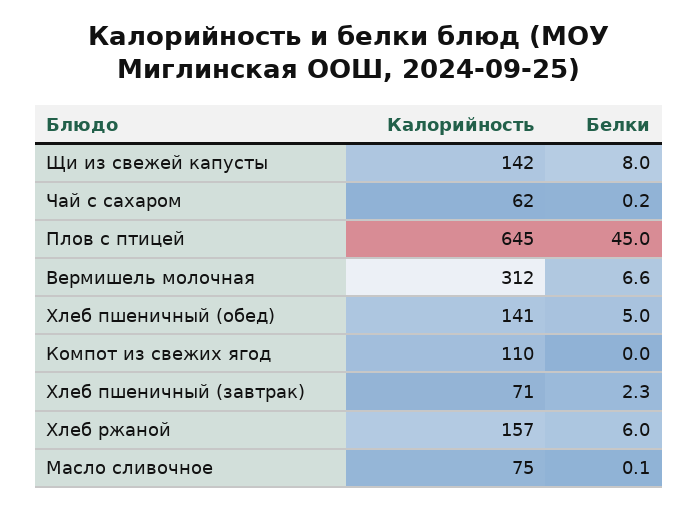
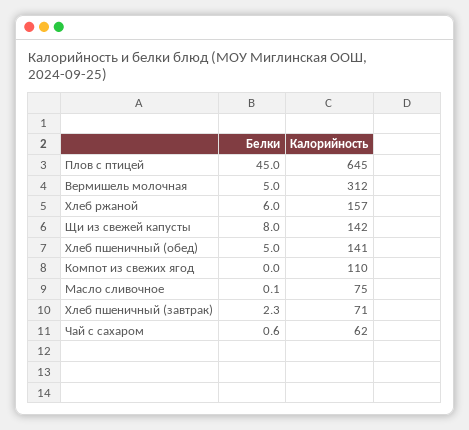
Белки, Чай с сахаром: 0.2 -> 0.6
Белки, Вермишель молочная: 6.6 -> 5

